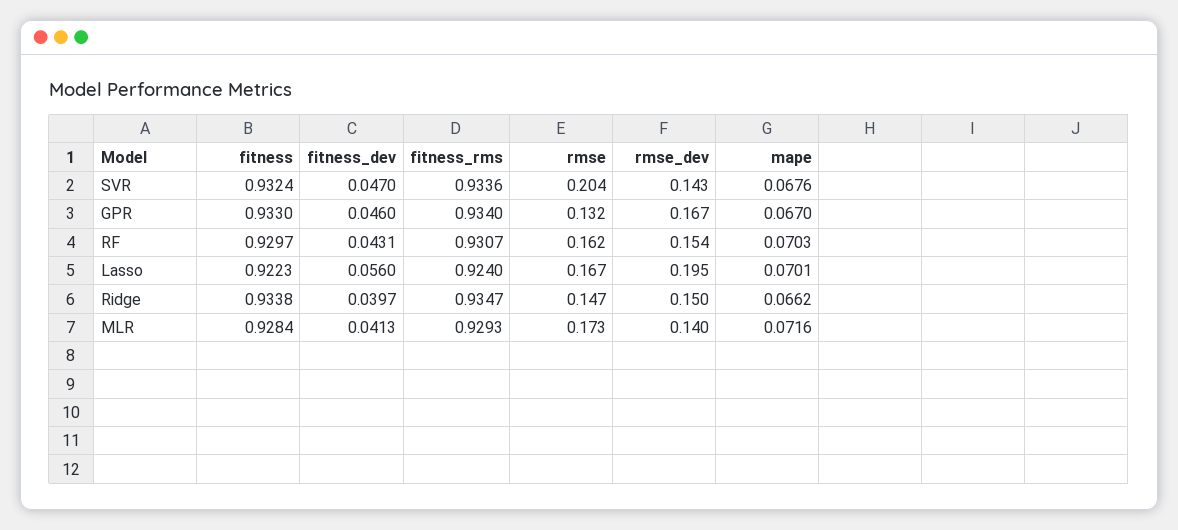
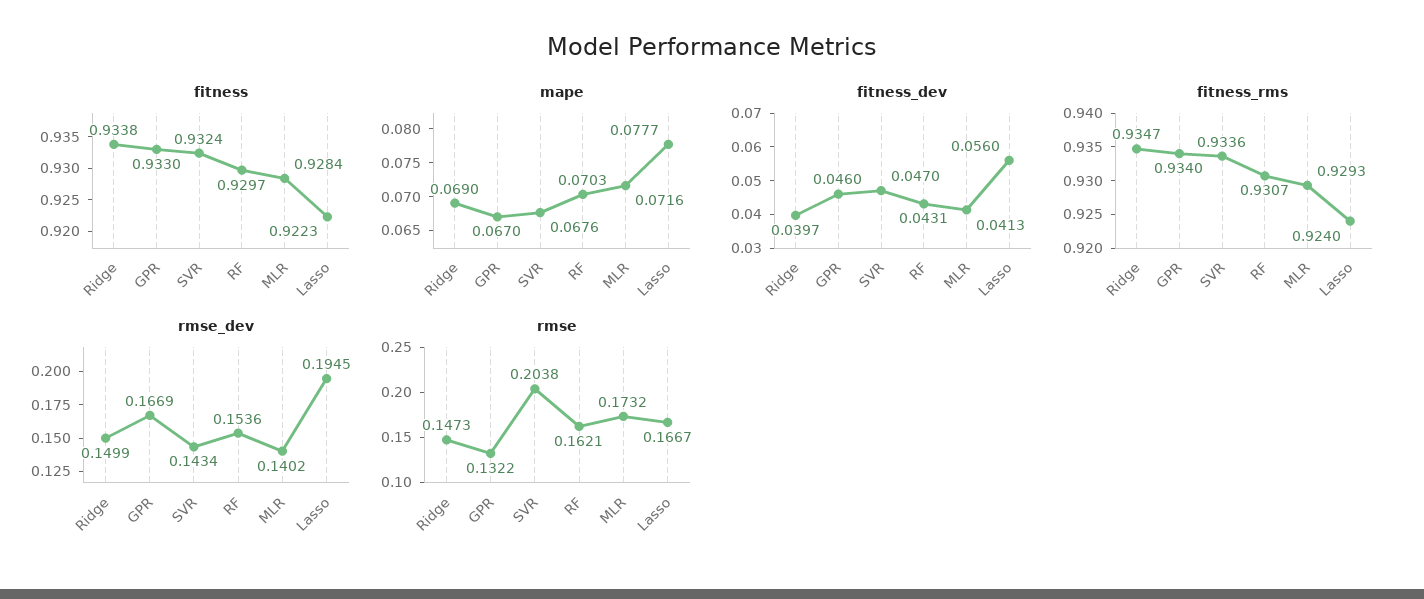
mape, Lasso: 0.0701 -> 0.0777
mape, Ridge: 0.0662 -> 0.069

